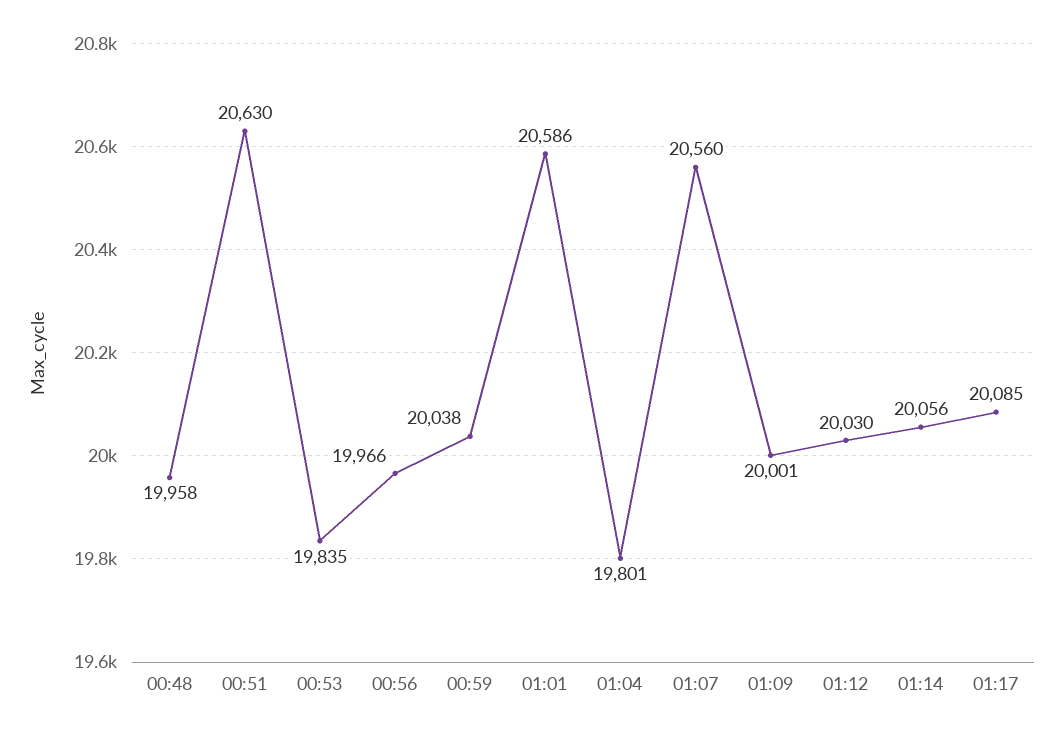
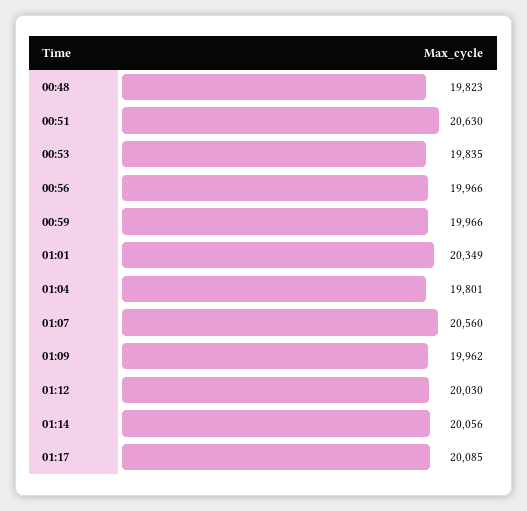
00:48: 19958 -> 19823
00:59: 20038 -> 19966
01:01: 20586 -> 20349
01:09: 20001 -> 19962

